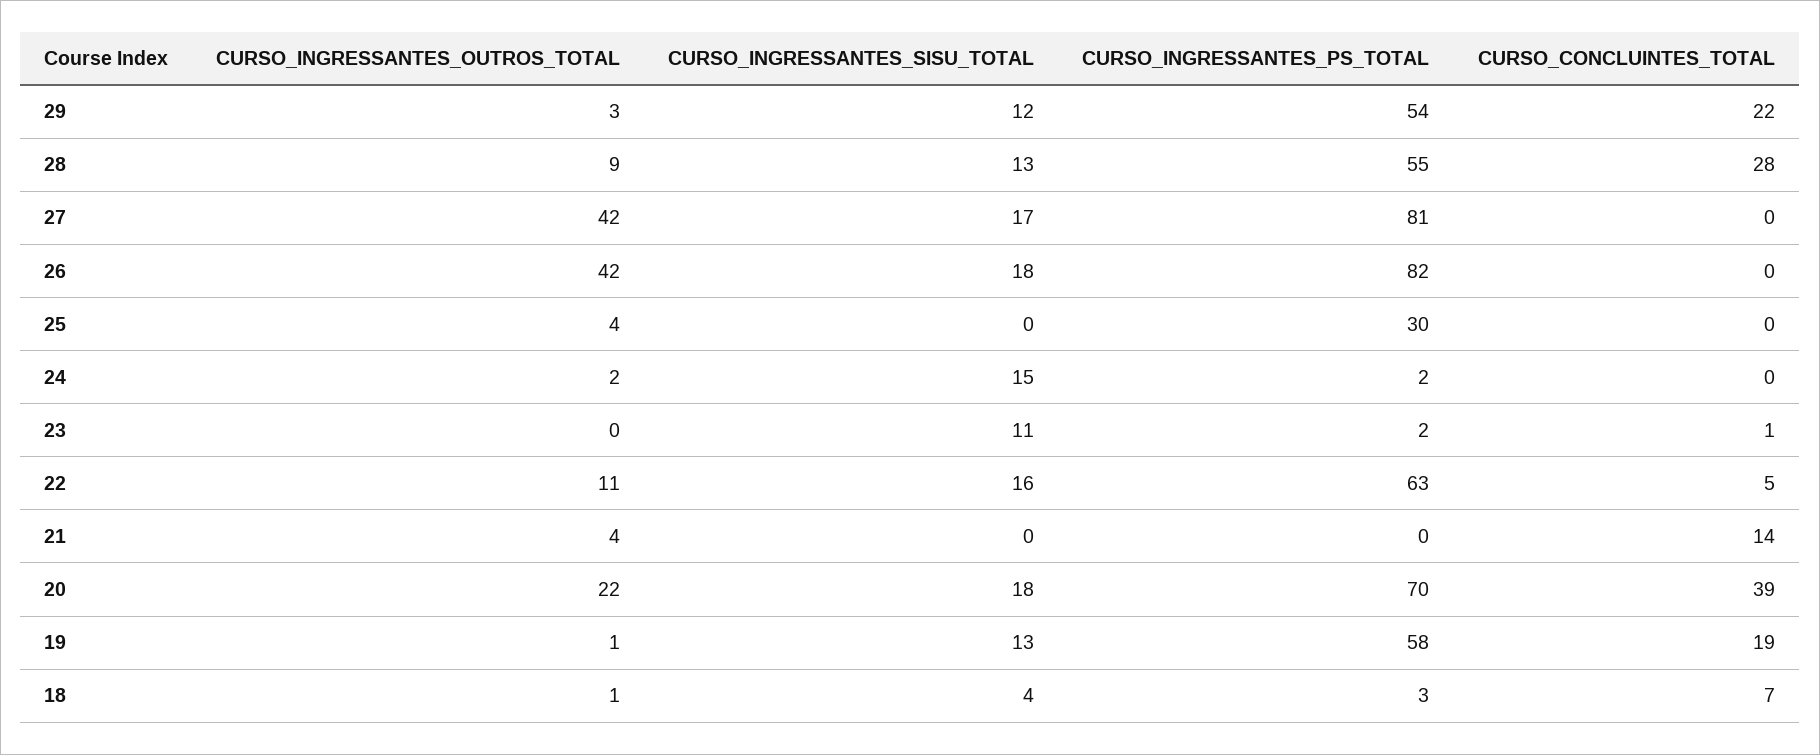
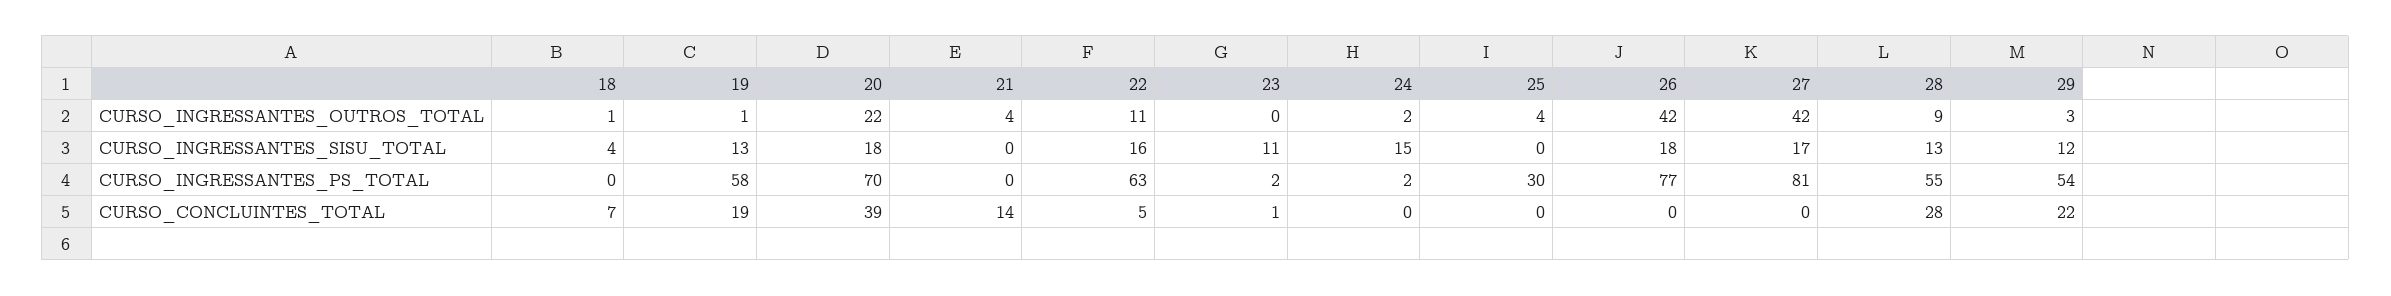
CURSO_INGRESSANTES_PS_TOTAL, 26: 82 -> 77
CURSO_INGRESSANTES_PS_TOTAL, 18: 3 -> 0

